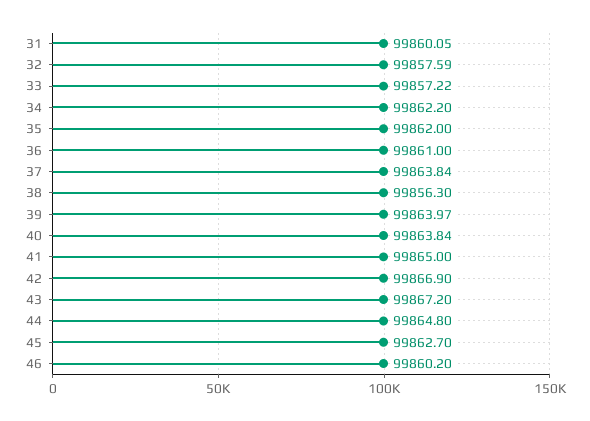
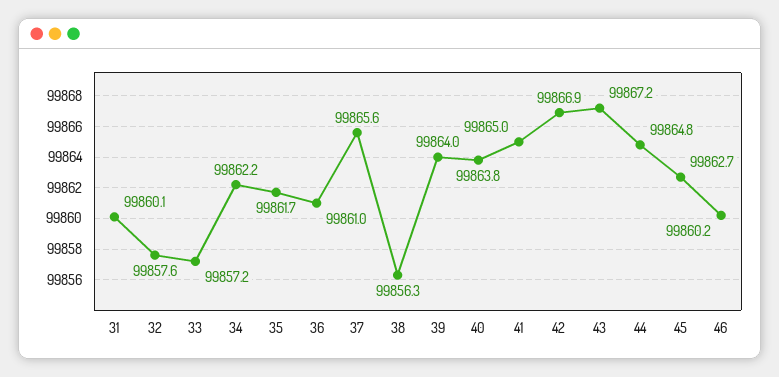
35: 99862 -> 99861.7
37: 99863.84 -> 99865.6

